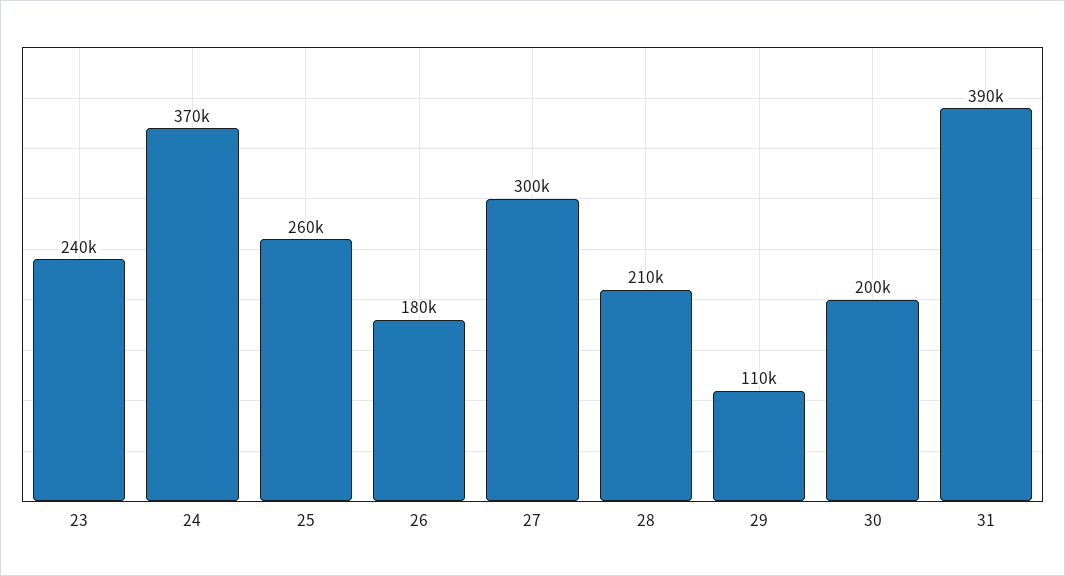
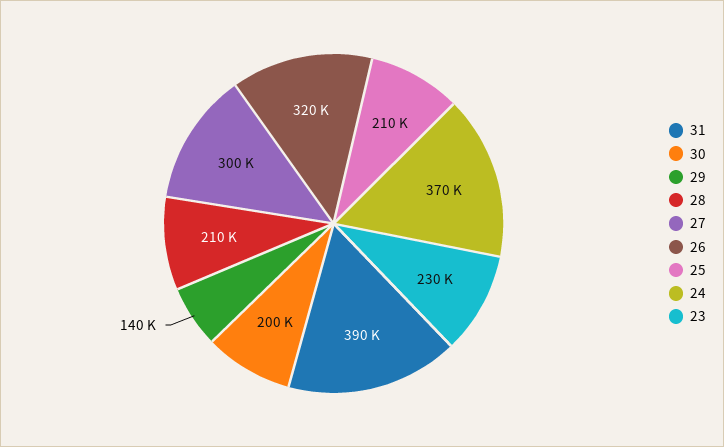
23: 240000 -> 230000
25: 260000 -> 210000
26: 180000 -> 320000
29: 110000 -> 140000

